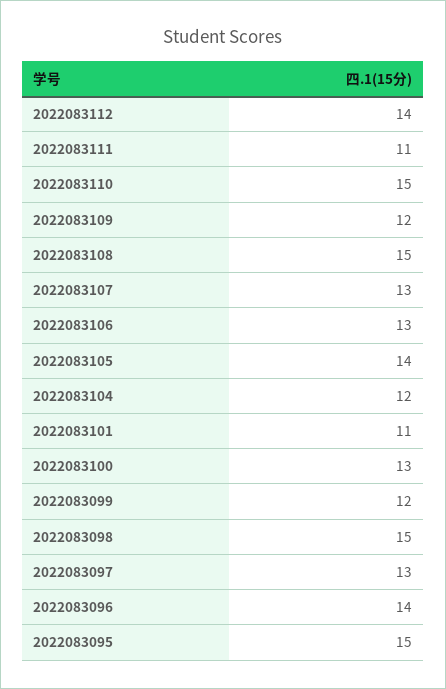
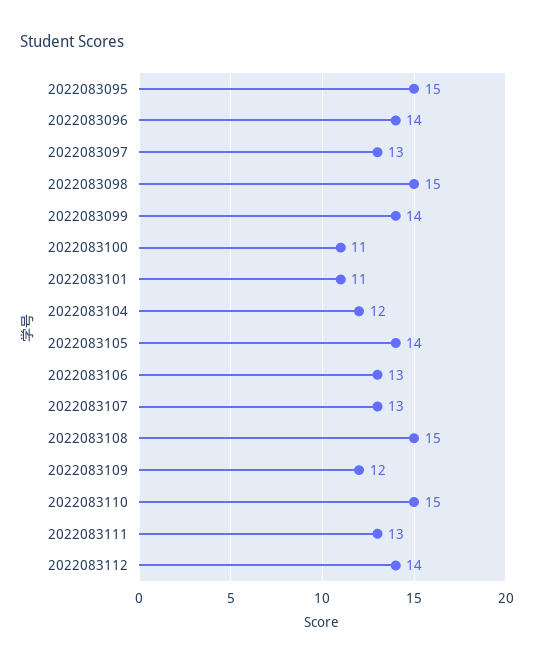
2022083111: 11 -> 13
2022083100: 13 -> 11
2022083099: 12 -> 14

